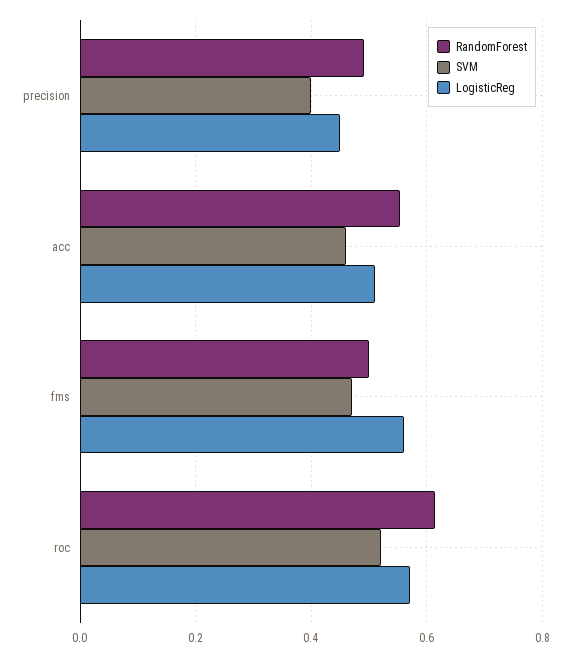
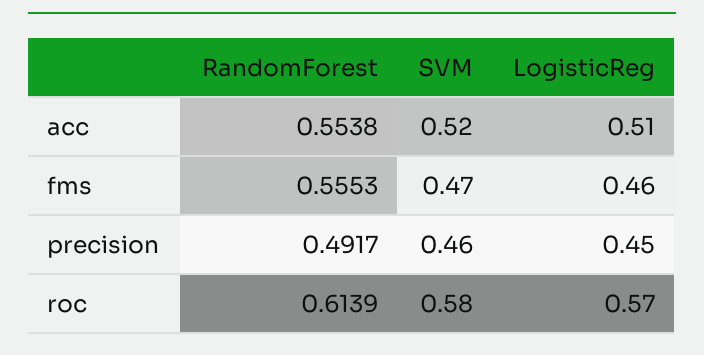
SVM, precision: 0.4 -> 0.46
SVM, acc: 0.46 -> 0.52
RandomForest, fms: 0.5 -> 0.5553
LogisticReg, fms: 0.56 -> 0.46
SVM, roc: 0.52 -> 0.58

